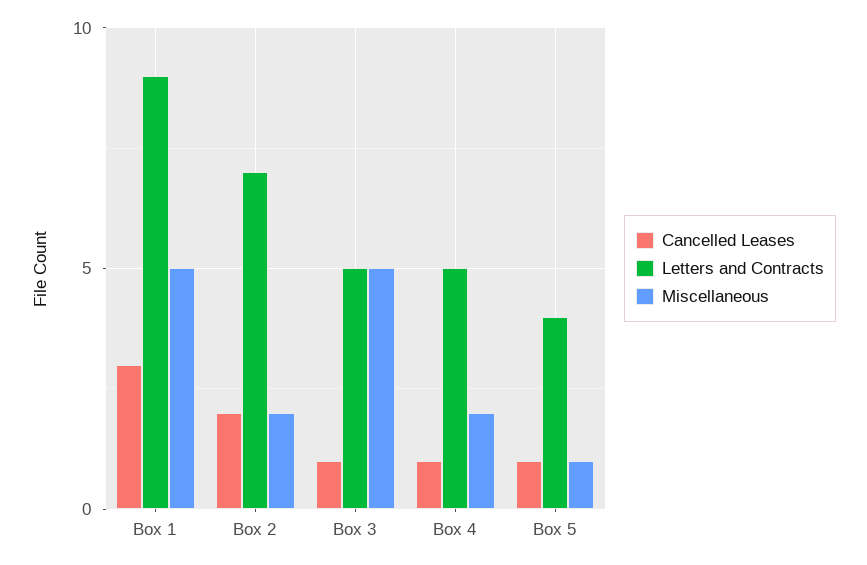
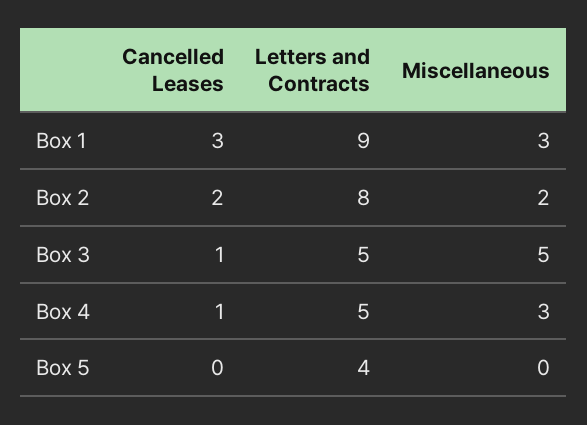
Miscellaneous, Box 1: 5 -> 3
Letters and Contracts, Box 2: 7 -> 8
Miscellaneous, Box 4: 2 -> 3
Cancelled Leases, Box 5: 1 -> 0
Miscellaneous, Box 5: 1 -> 0

